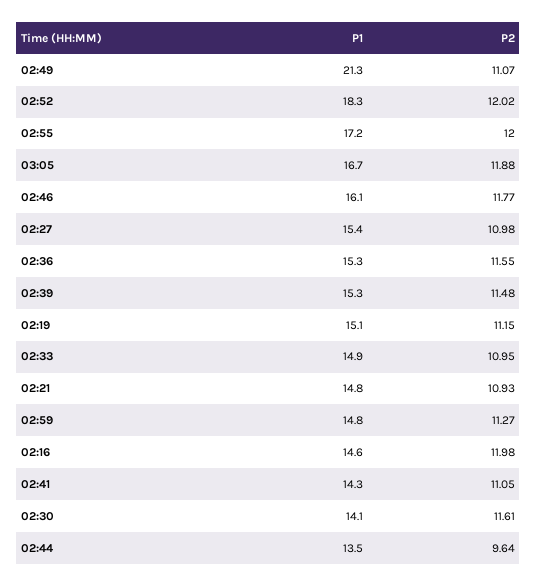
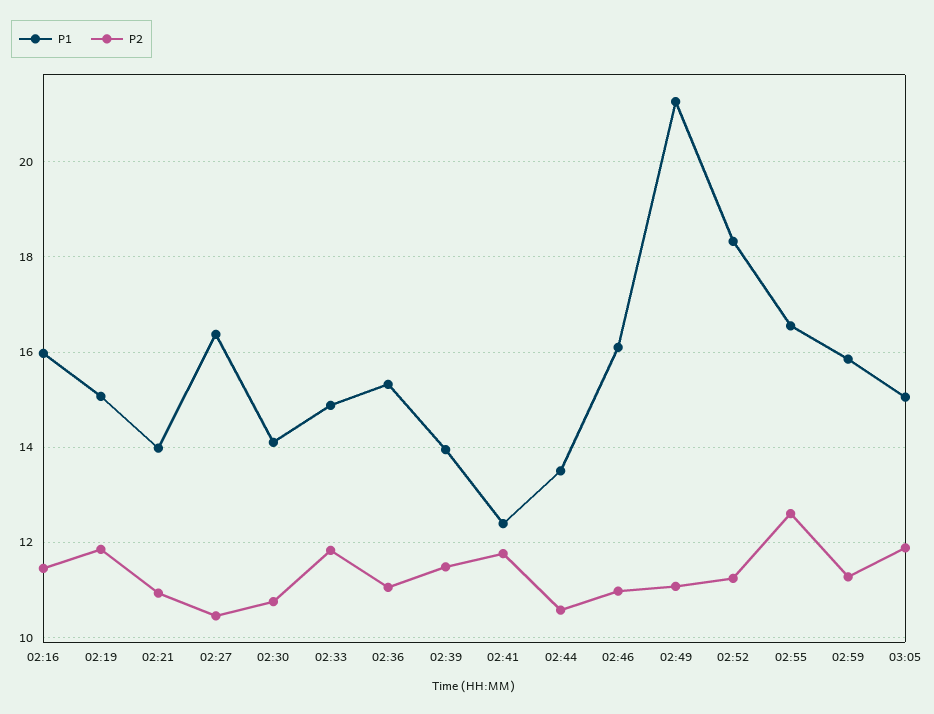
P2, 02:52: 12.02 -> 11.2
P1, 02:55: 17.2 -> 16.6
P2, 02:55: 12 -> 12.6
P1, 03:05: 16.7 -> 15
P2, 02:46: 11.77 -> 11
P1, 02:27: 15.4 -> 16.4
P2, 02:27: 10.98 -> 10.4
P2, 02:36: 11.55 -> 11
P1, 02:39: 15.3 -> 14
P2, 02:19: 11.15 -> 11.8
P2, 02:33: 10.95 -> 11.8
P1, 02:21: 14.8 -> 14
P1, 02:59: 14.8 -> 15.8
P1, 02:16: 14.6 -> 16
P2, 02:16: 11.98 -> 11.4
P1, 02:41: 14.3 -> 12.4
P2, 02:41: 11.05 -> 11.8
P2, 02:30: 11.61 -> 10.8
P2, 02:44: 9.64 -> 10.6

